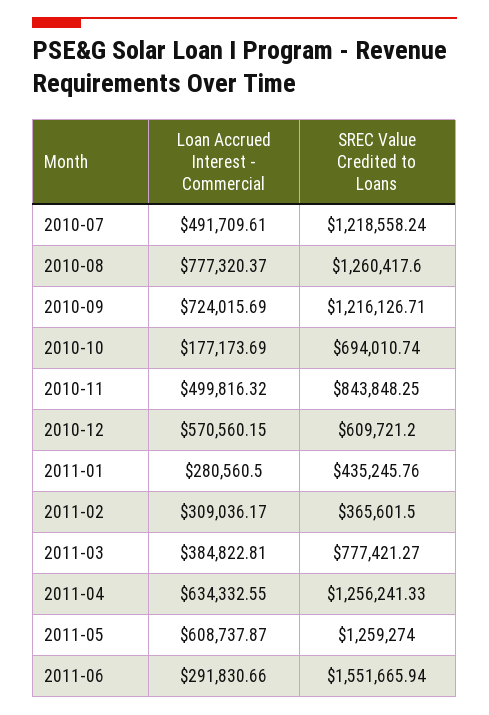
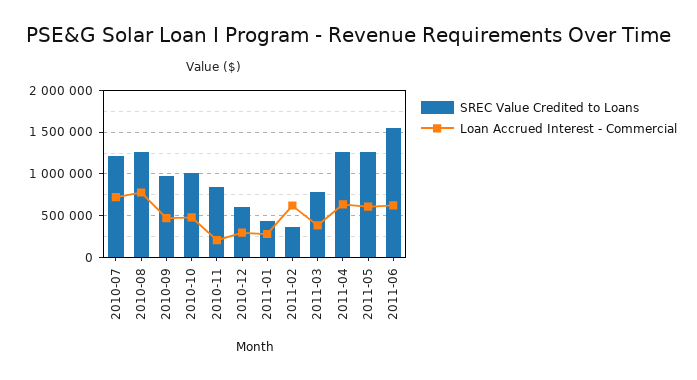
Loan Accrued Interest - Commercial, 2010-07: 491709.61 -> 700000
Loan Accrued Interest - Commercial, 2010-09: 724015.69 -> 500000
SREC Value Credited to Loans, 2010-09: 1216126.71 -> 1000000
Loan Accrued Interest - Commercial, 2010-10: 177173.69 -> 500000
SREC Value Credited to Loans, 2010-10: 694010.74 -> 1000000
Loan Accrued Interest - Commercial, 2010-11: 499816.32 -> 200000
Loan Accrued Interest - Commercial, 2010-12: 570560.15 -> 300000
Loan Accrued Interest - Commercial, 2011-02: 309036.17 -> 600000
Loan Accrued Interest - Commercial, 2011-06: 291830.66 -> 600000

